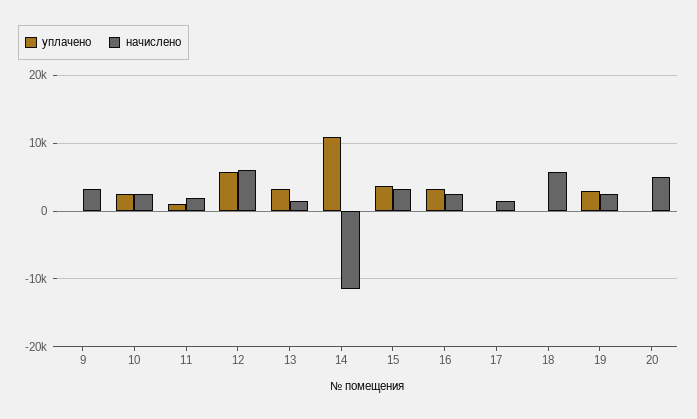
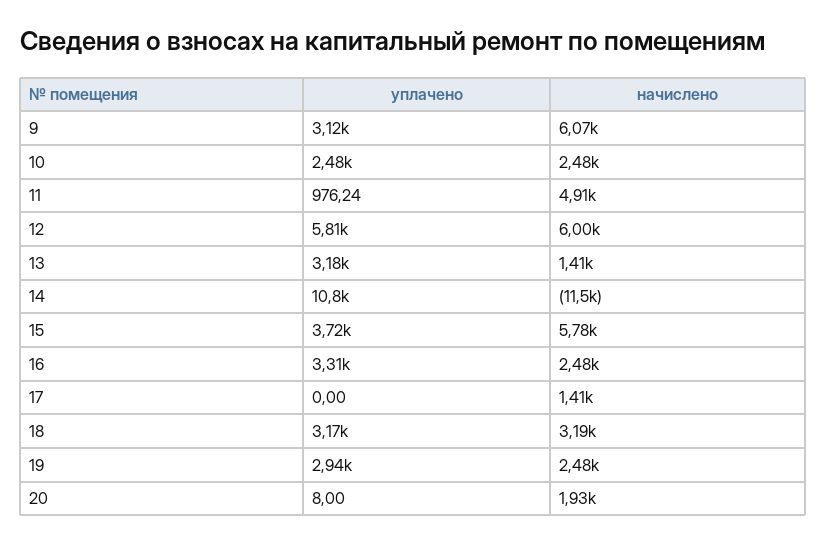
уплачено, 9: 0 -> 3120
начислено, 9: 3000 -> 6070
начислено, 11: 2000 -> 4910
начислено, 15: 3000 -> 5780
уплачено, 18: 0 -> 3170
начислено, 18: 6000 -> 3190
начислено, 20: 5000 -> 1930

